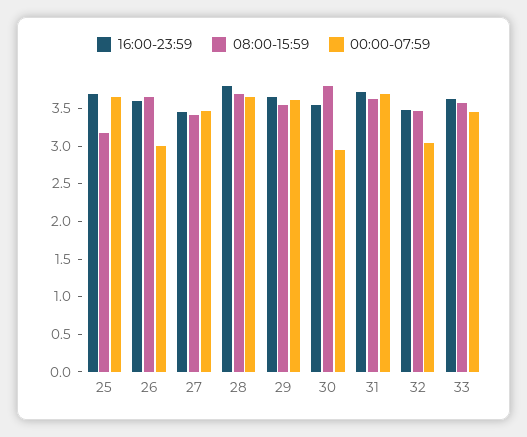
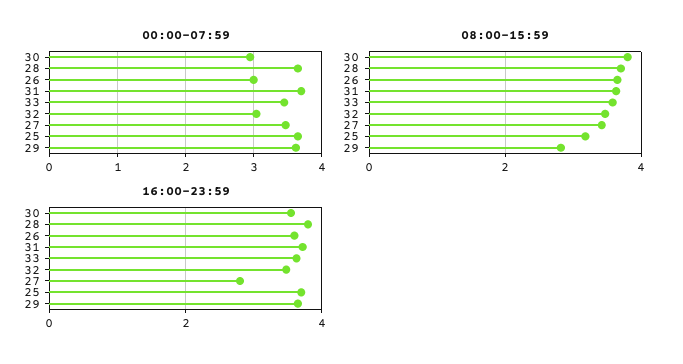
16:00-23:59, 27: 3.5 -> 2.8
08:00-15:59, 29: 3.5 -> 2.8

